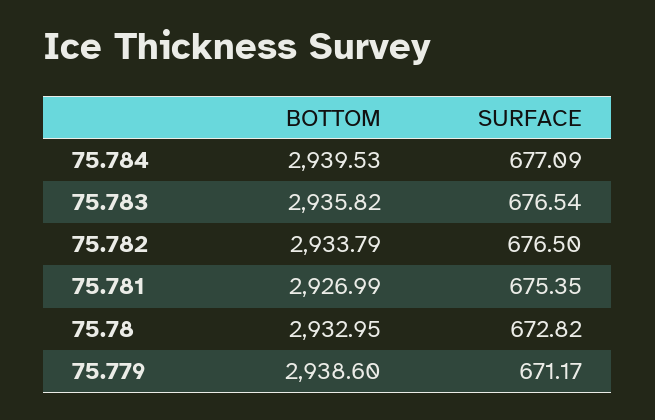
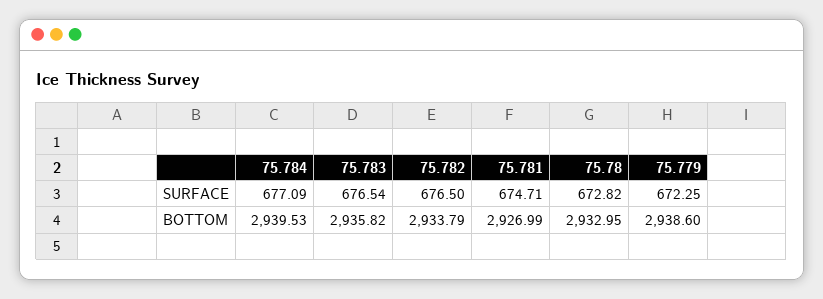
SURFACE, 75.781: 675.35 -> 674.71
SURFACE, 75.779: 671.17 -> 672.25

